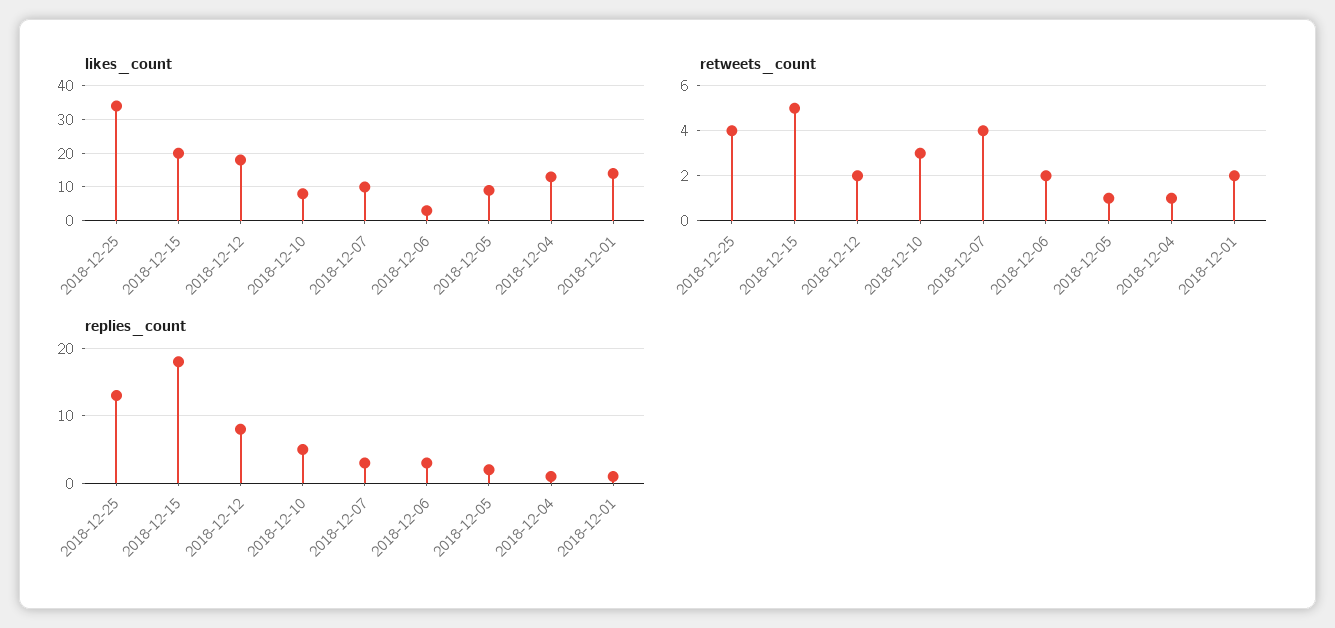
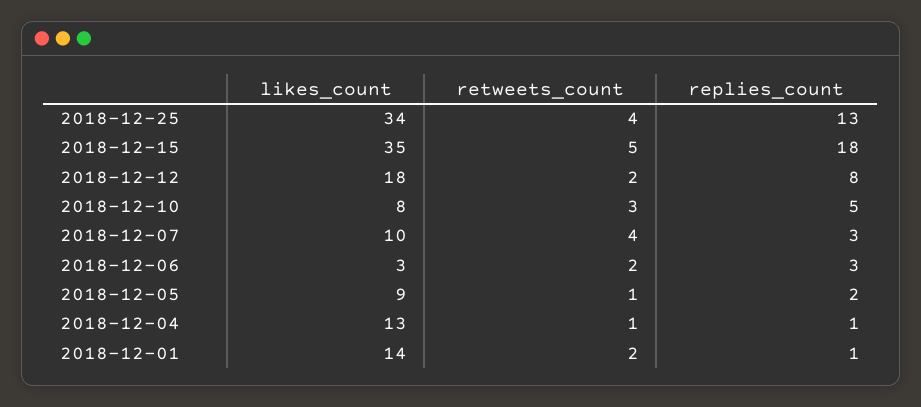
likes_count, 2018-12-15: 20 -> 35

